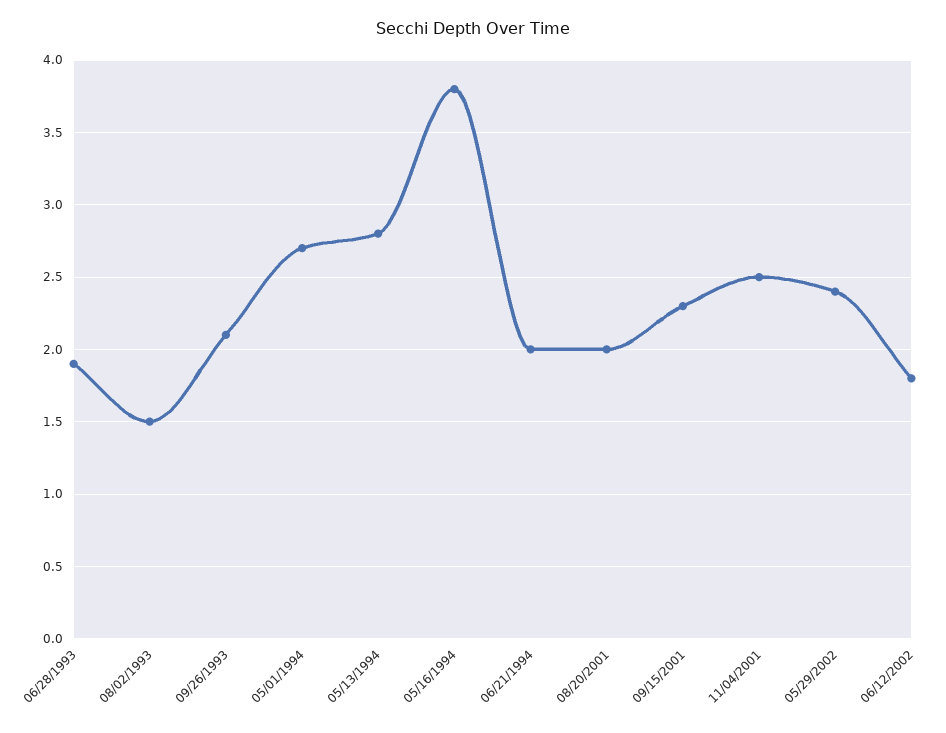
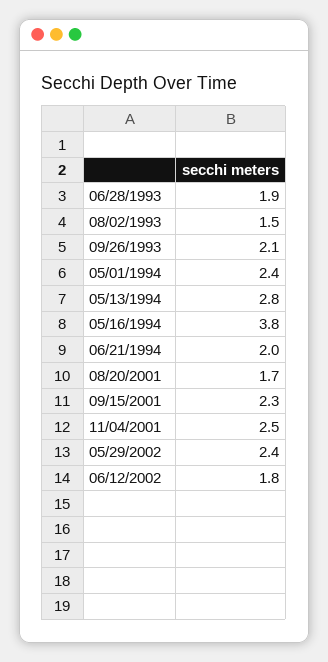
05/01/1994: 2.7 -> 2.4
08/20/2001: 2 -> 1.7

